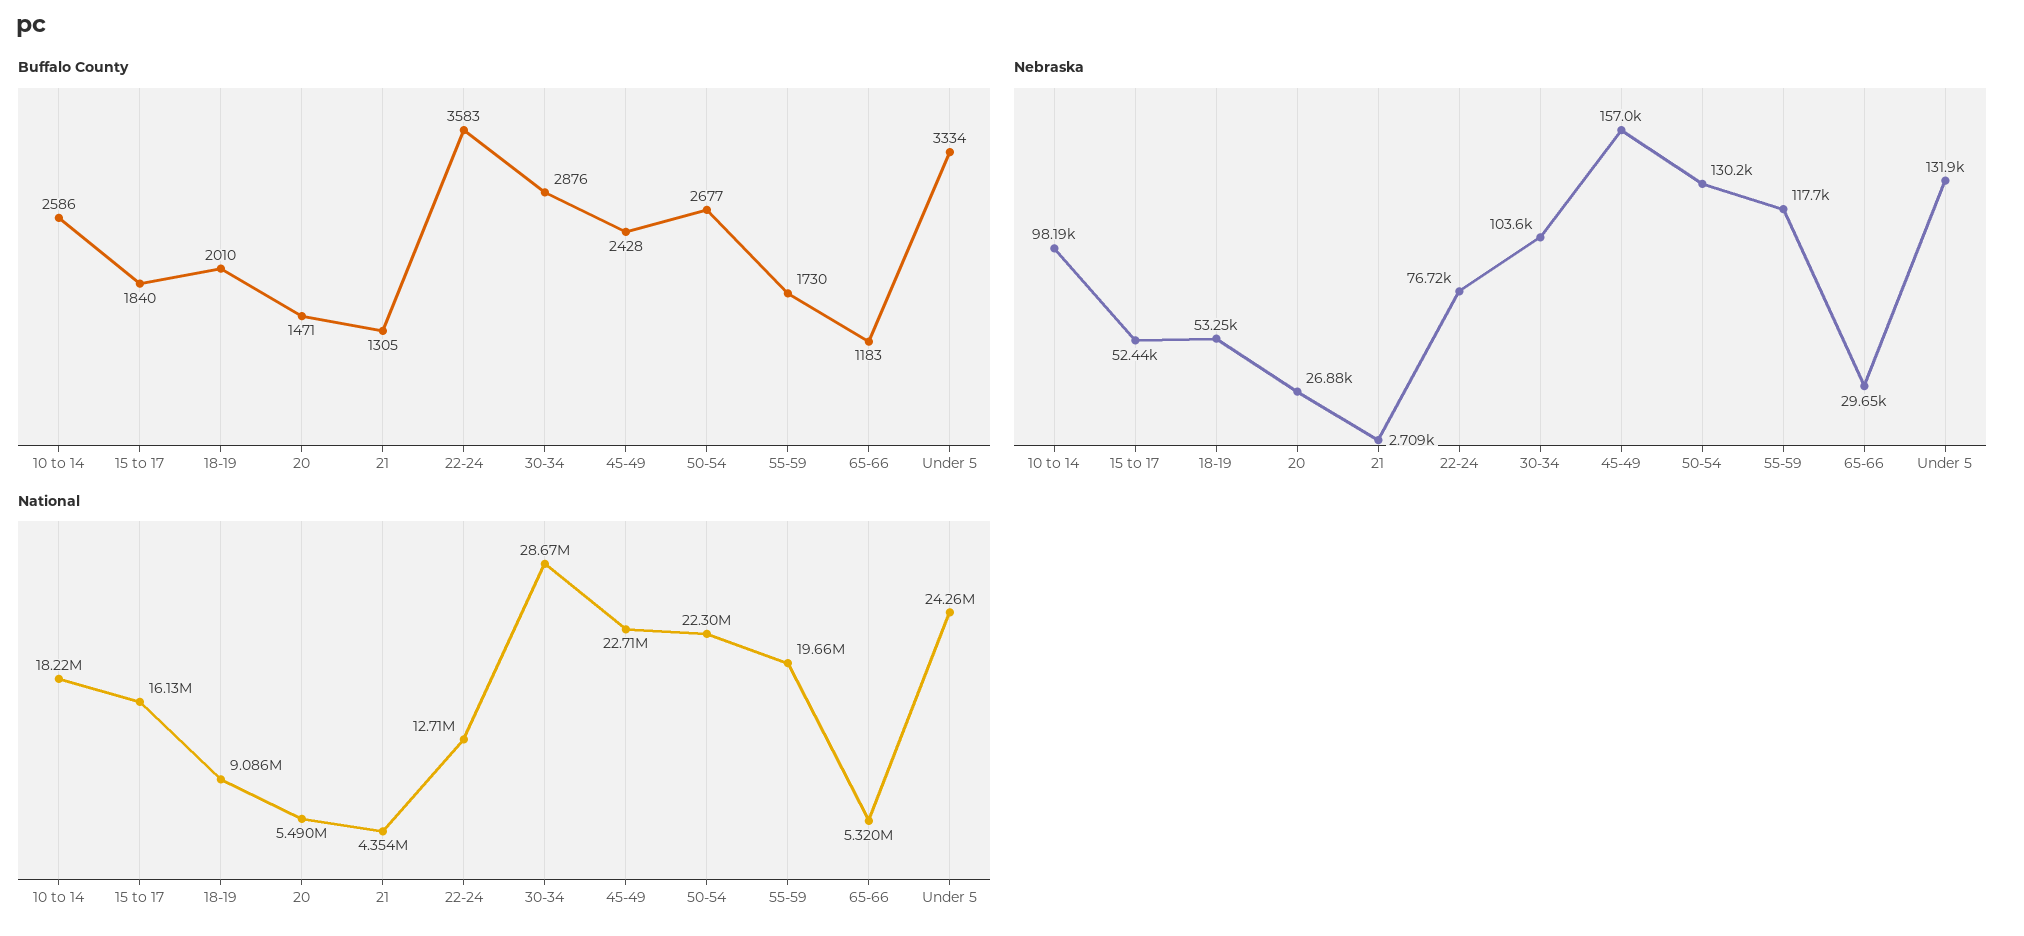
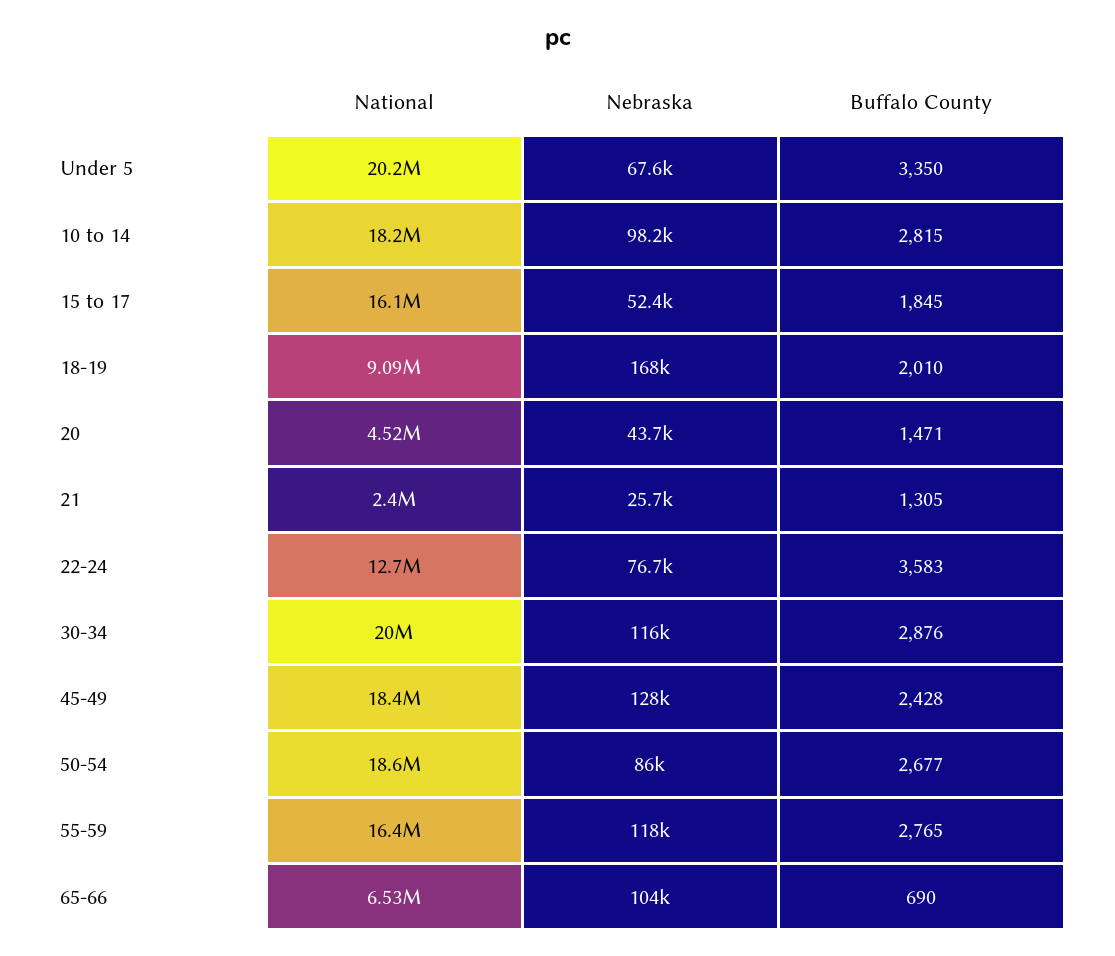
Buffalo County, 10 to 14: 2586 -> 2815
Buffalo County, 15 to 17: 1840 -> 1845
Buffalo County, 55-59: 1730 -> 2765
Buffalo County, 65-66: 1183 -> 690
Buffalo County, Under 5: 3334 -> 3350
Nebraska, 18-19: 53250 -> 168000
Nebraska, 20: 26880 -> 43700
Nebraska, 21: 2709 -> 25700
Nebraska, 30-34: 103600 -> 116000
Nebraska, 45-49: 157000 -> 128000
Nebraska, 50-54: 130200 -> 86000
Nebraska, 65-66: 29650 -> 104000
Nebraska, Under 5: 131900 -> 67600
National, 20: 5490000 -> 4520000
National, 21: 4354000 -> 2400000
National, 30-34: 28670000 -> 20000000
National, 45-49: 22710000 -> 18400000
National, 50-54: 22300000 -> 18600000
National, 55-59: 19660000 -> 16400000
National, 65-66: 5320000 -> 6530000
National, Under 5: 24260000 -> 20200000

